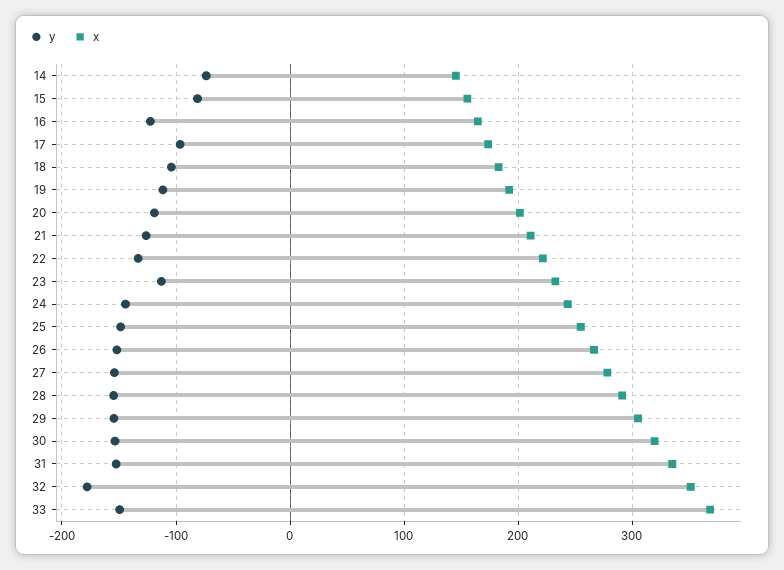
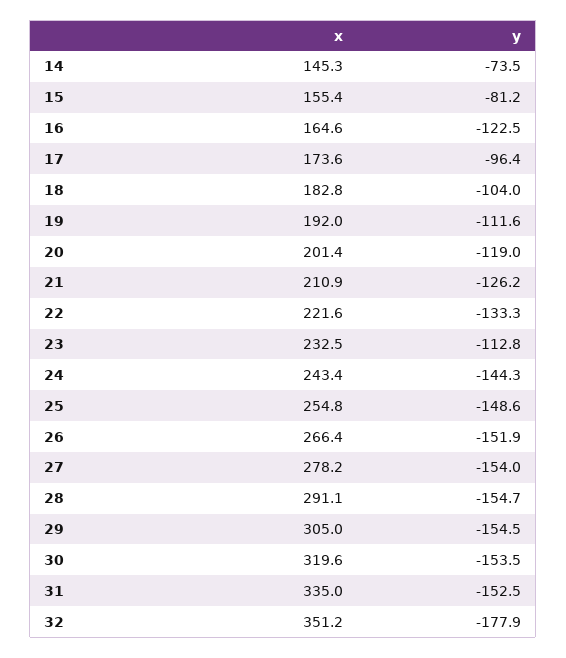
y, 33: -150 -> none
x, 33: 370 -> none

